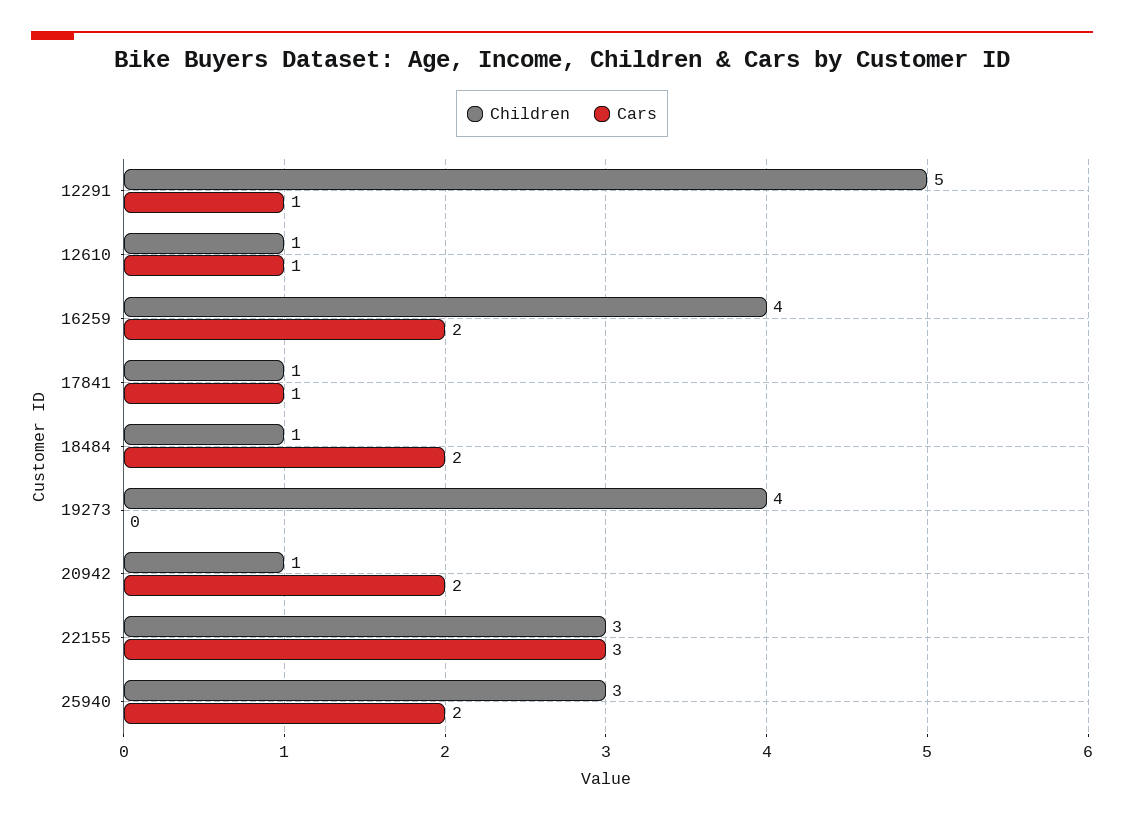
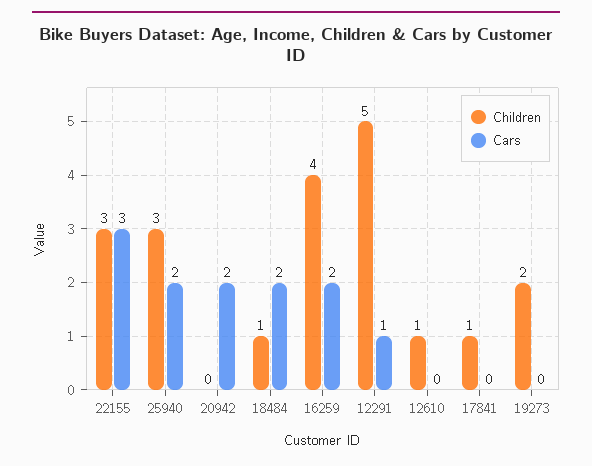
Cars, 12610: 1 -> 0
Cars, 17841: 1 -> 0
Children, 19273: 4 -> 2
Children, 20942: 1 -> 0

